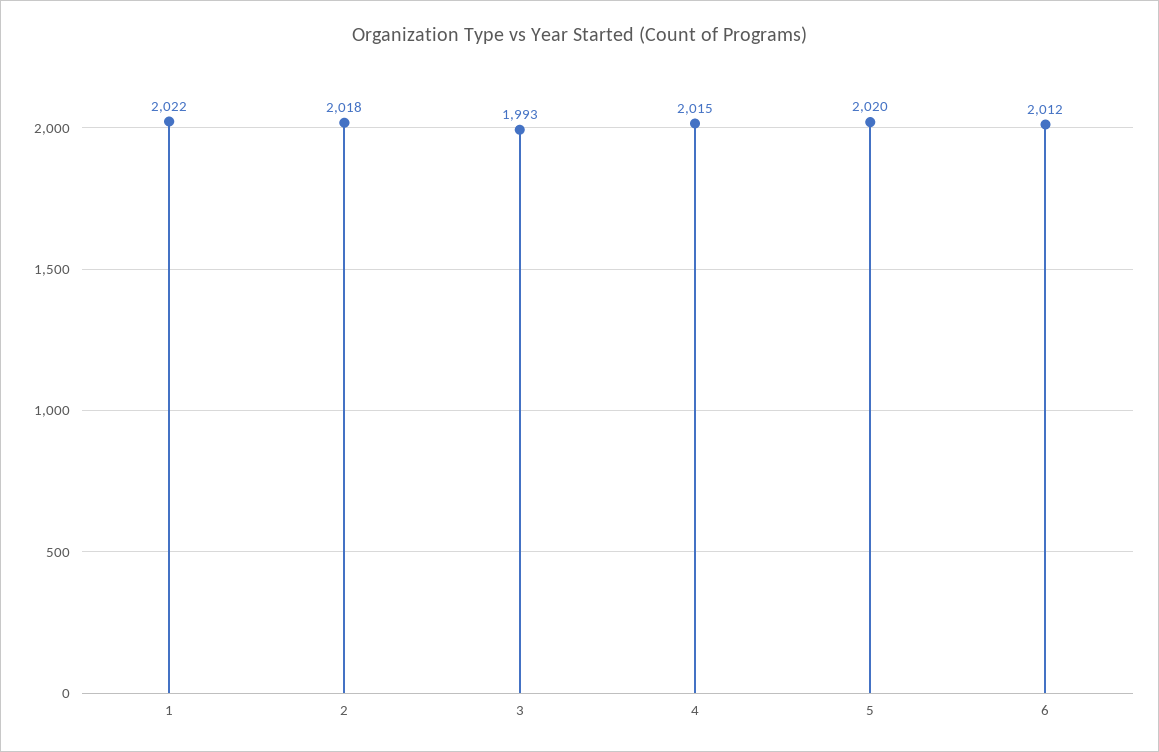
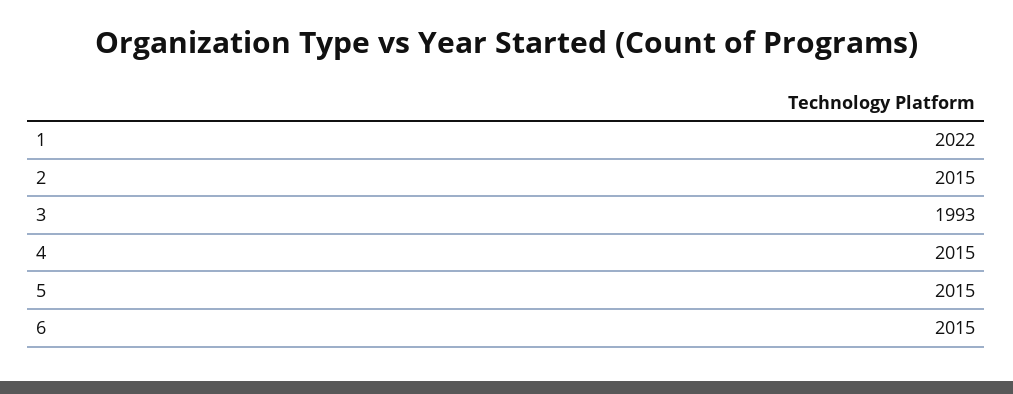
2: 2018 -> 2015
5: 2020 -> 2015
6: 2012 -> 2015

